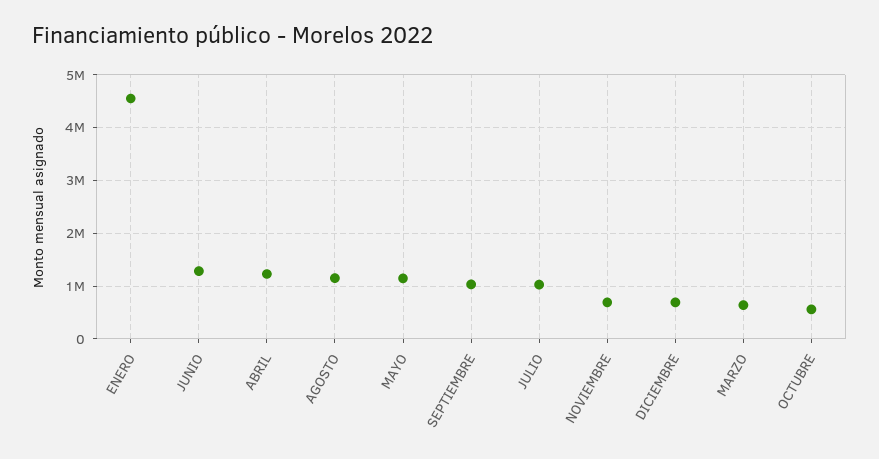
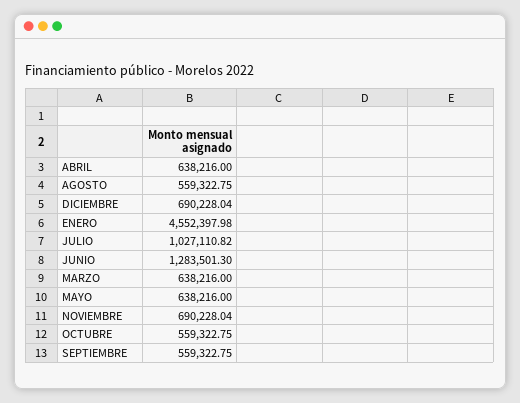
ABRIL: 1200000 -> 638216
AGOSTO: 1200000 -> 559322.75
MAYO: 1200000 -> 638216
SEPTIEMBRE: 1000000 -> 559322.75

